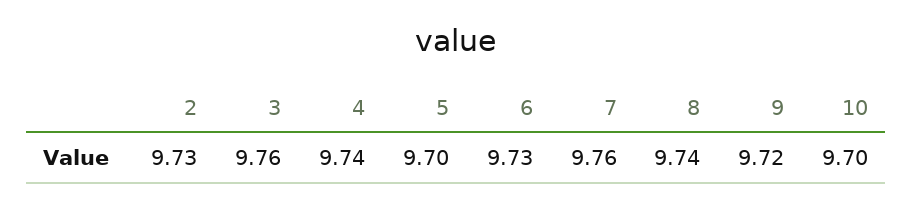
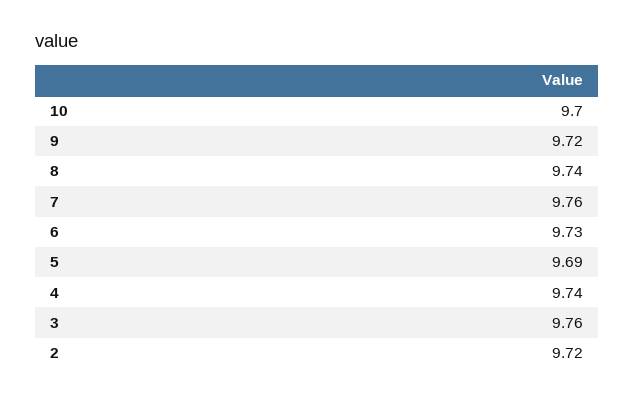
2: 9.73 -> 9.72
5: 9.7 -> 9.69

